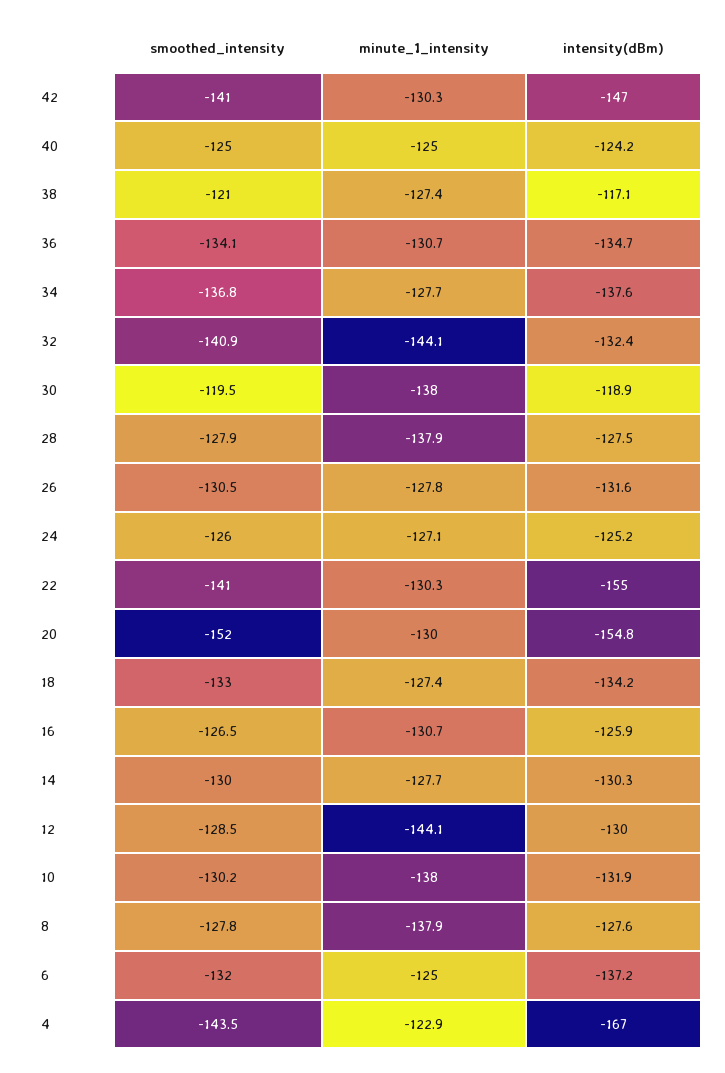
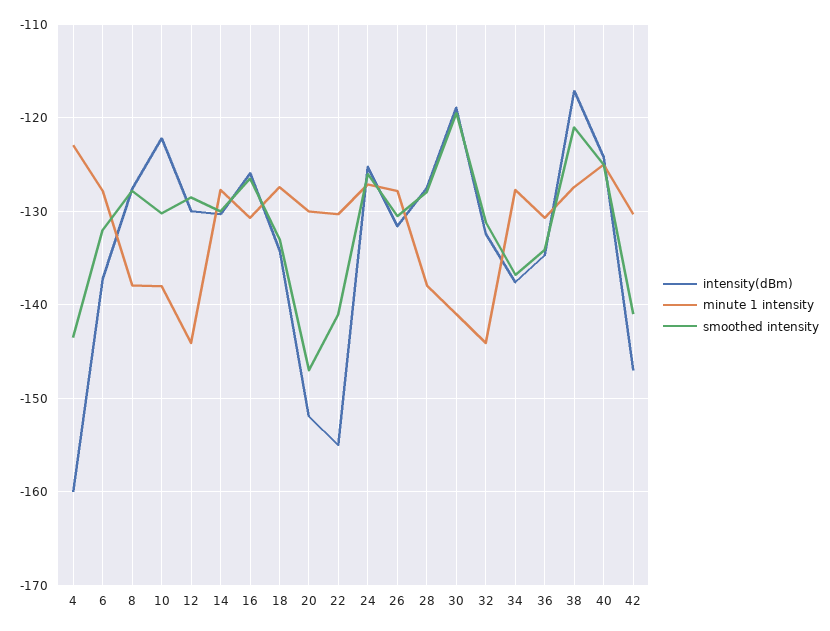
smoothed_intensity, 32: -140.9 -> -131
minute_1_intensity, 30: -138 -> -141
smoothed_intensity, 20: -152 -> -147
intensity(dBm), 20: -154.8 -> -152
intensity(dBm), 10: -131.9 -> -122
minute_1_intensity, 6: -125 -> -128
intensity(dBm), 4: -167 -> -160

